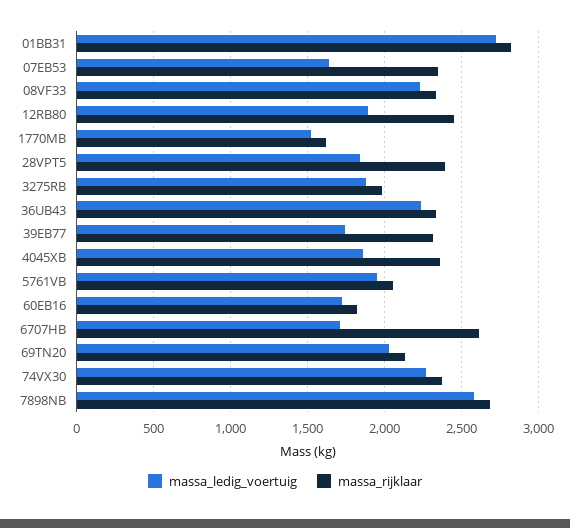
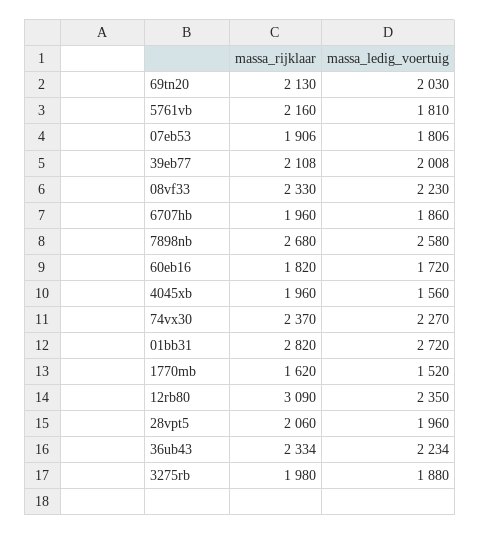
massa_ledig_voertuig, 07EB53: 1650 -> 1806
massa_rijklaar, 07EB53: 2350 -> 1906
massa_ledig_voertuig, 12RB80: 1900 -> 2350
massa_rijklaar, 12RB80: 2450 -> 3090
massa_ledig_voertuig, 28VPT5: 1850 -> 1960
massa_rijklaar, 28VPT5: 2400 -> 2060
massa_ledig_voertuig, 39EB77: 1750 -> 2008
massa_rijklaar, 39EB77: 2300 -> 2108
massa_ledig_voertuig, 4045XB: 1850 -> 1560
massa_rijklaar, 4045XB: 2350 -> 1960
massa_ledig_voertuig, 5761VB: 1950 -> 1810
massa_rijklaar, 5761VB: 2050 -> 2160
massa_ledig_voertuig, 6707HB: 1700 -> 1860
massa_rijklaar, 6707HB: 2600 -> 1960

